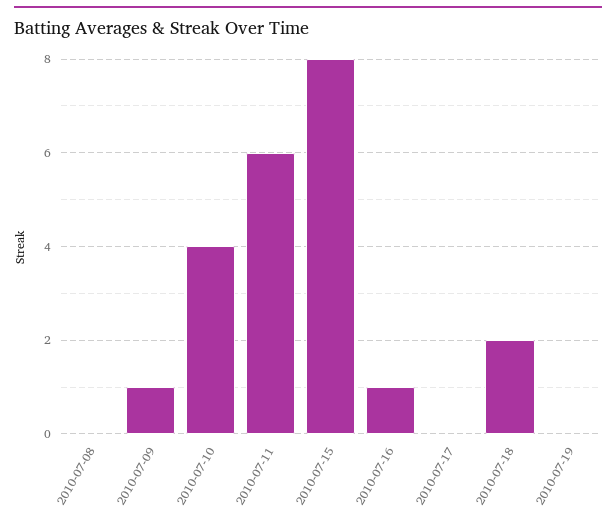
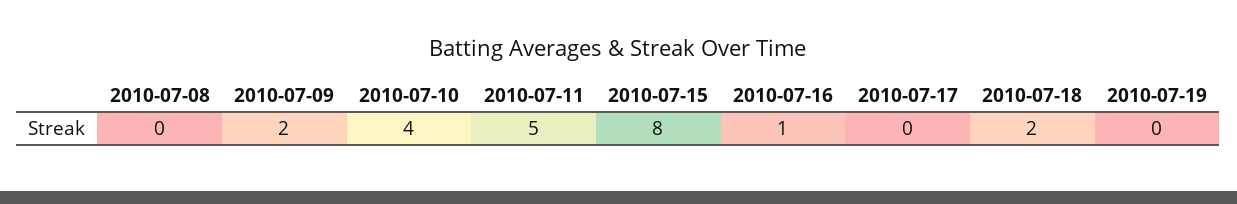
2010-07-09: 1 -> 2
2010-07-11: 6 -> 5

